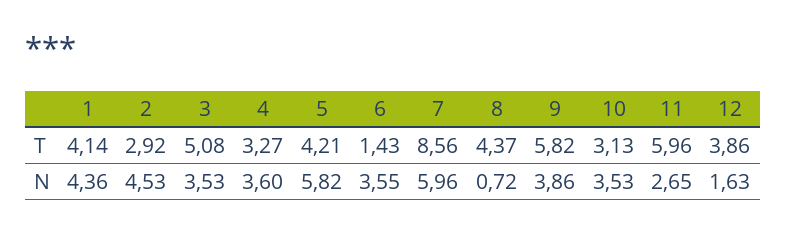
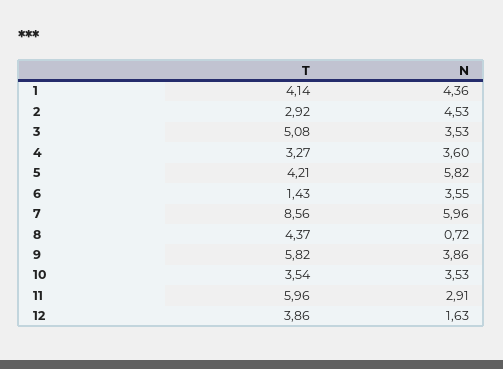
10, T: 3.13 -> 3.54
11, N: 2.65 -> 2.91

